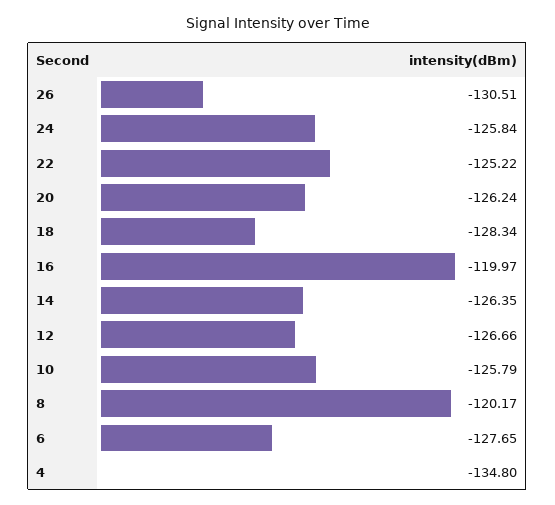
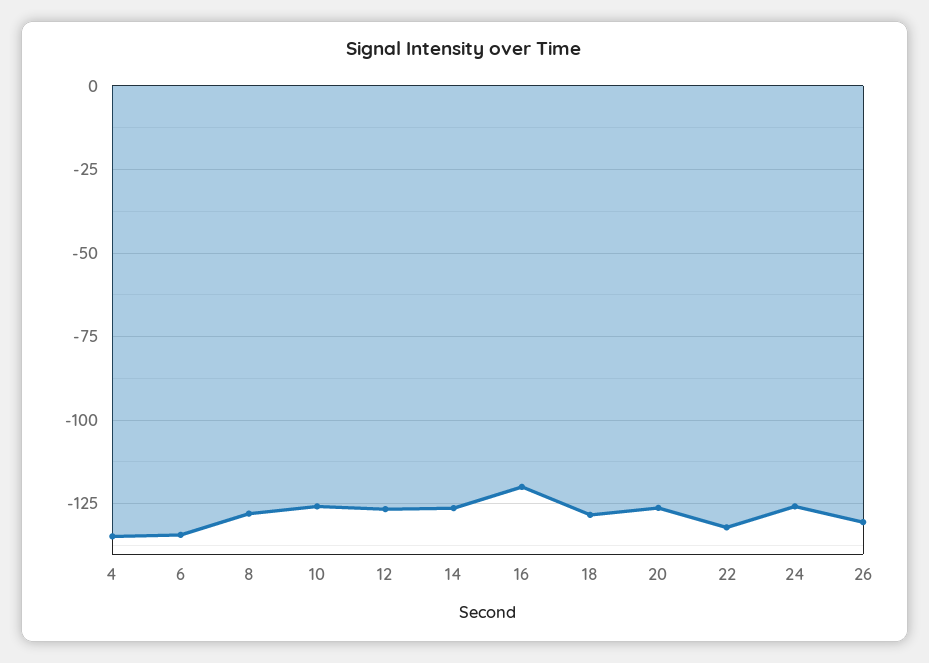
22: -125.22 -> -132.5
8: -120.17 -> -127.5
6: -127.65 -> -135

